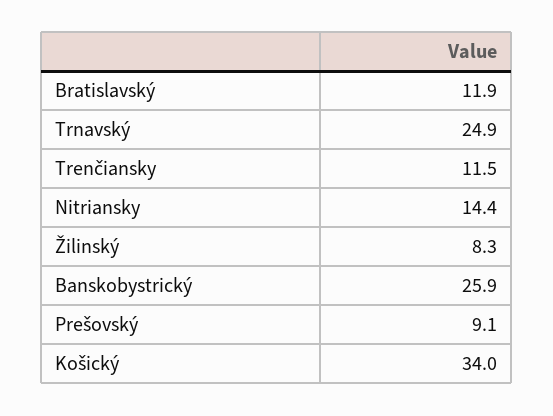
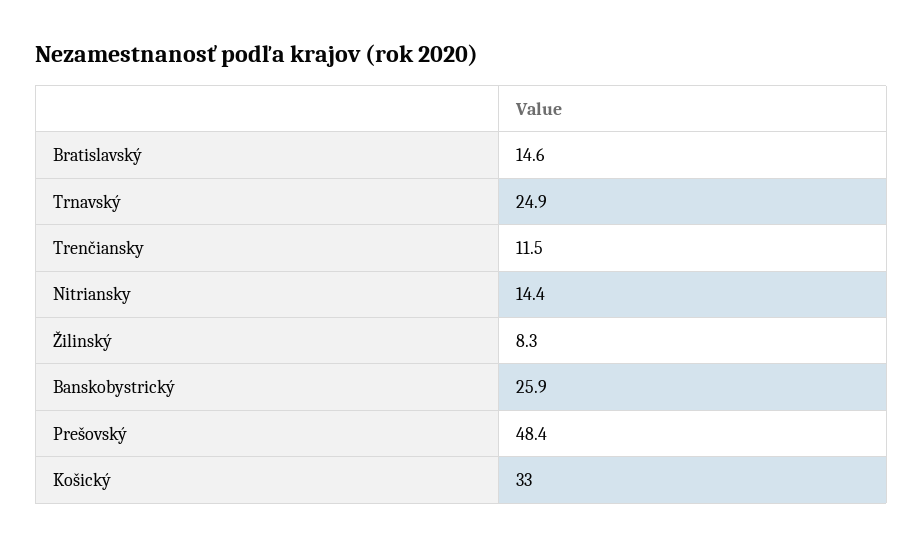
Bratislavský: 11.9 -> 14.6
Prešovský: 9.1 -> 48.4
Košický: 34 -> 33

